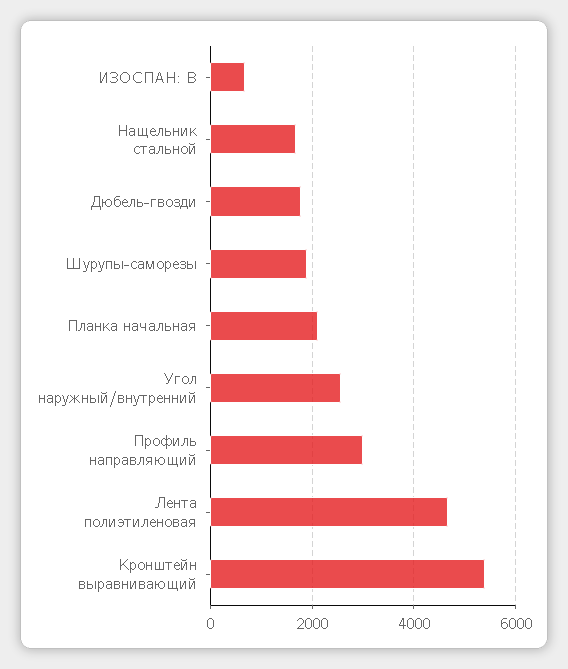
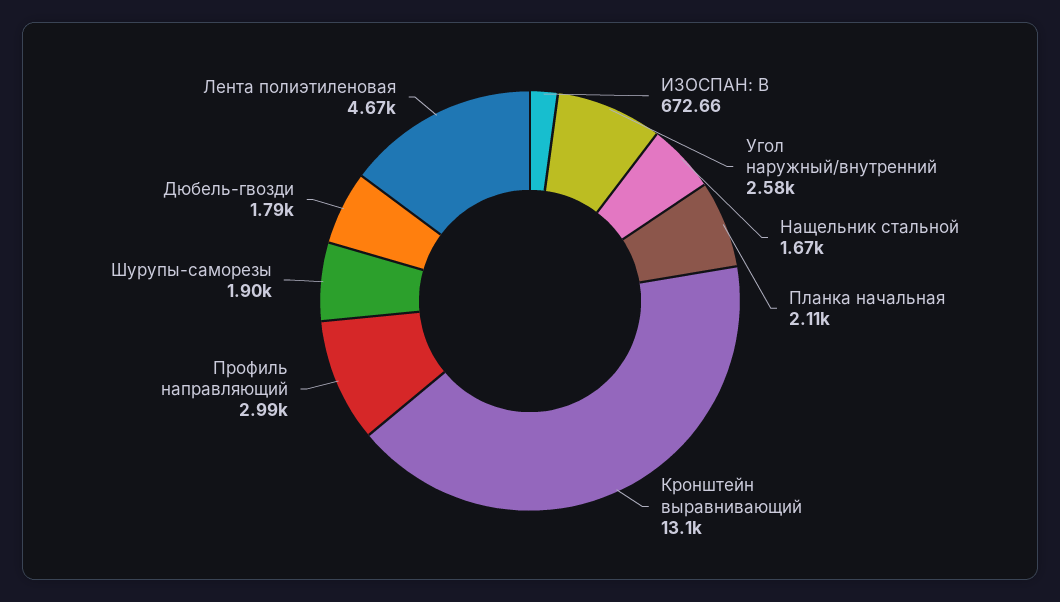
Кронштейн выравнивающий: 5400 -> 13100

